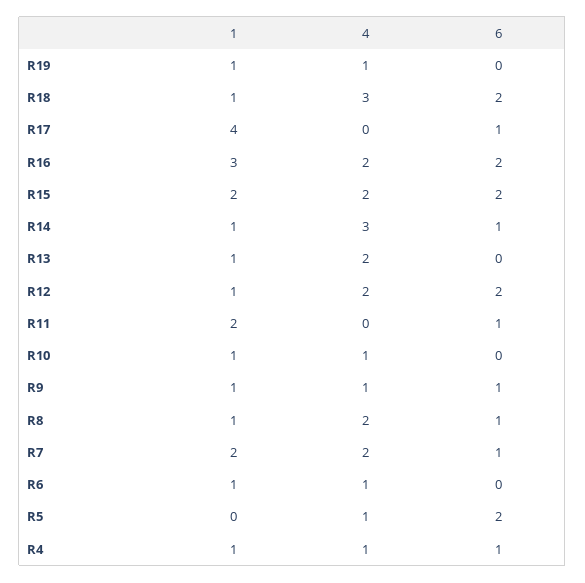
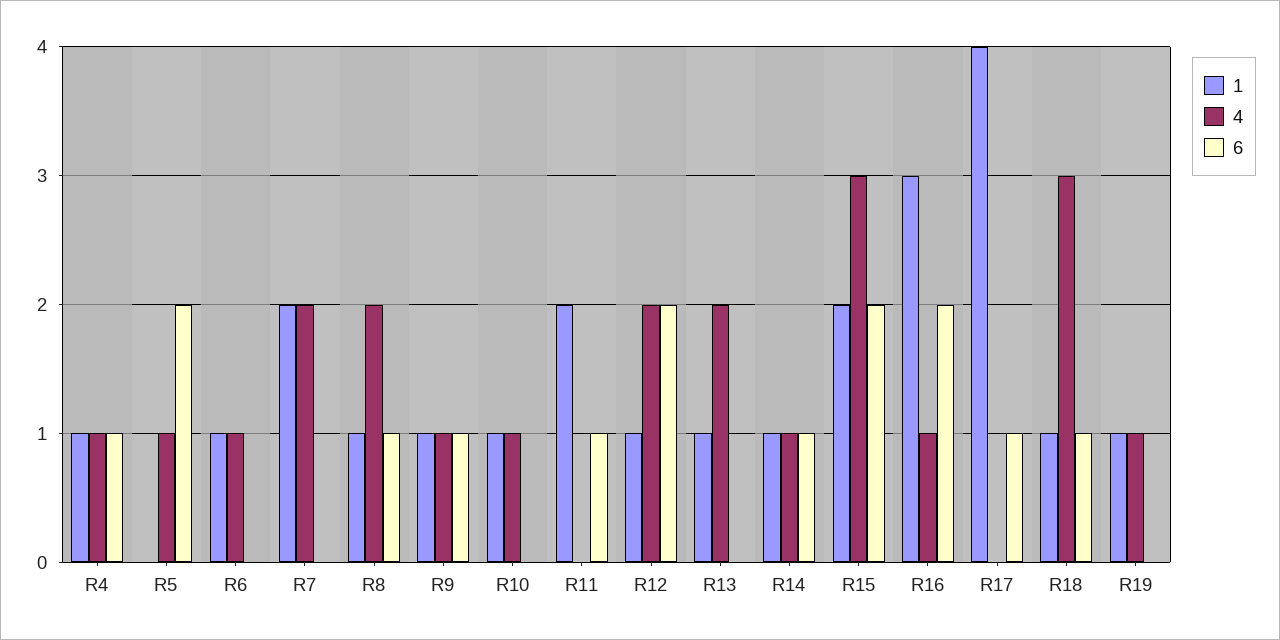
6, R18: 2 -> 1
4, R16: 2 -> 1
4, R15: 2 -> 3
4, R14: 3 -> 1
6, R7: 1 -> 0

